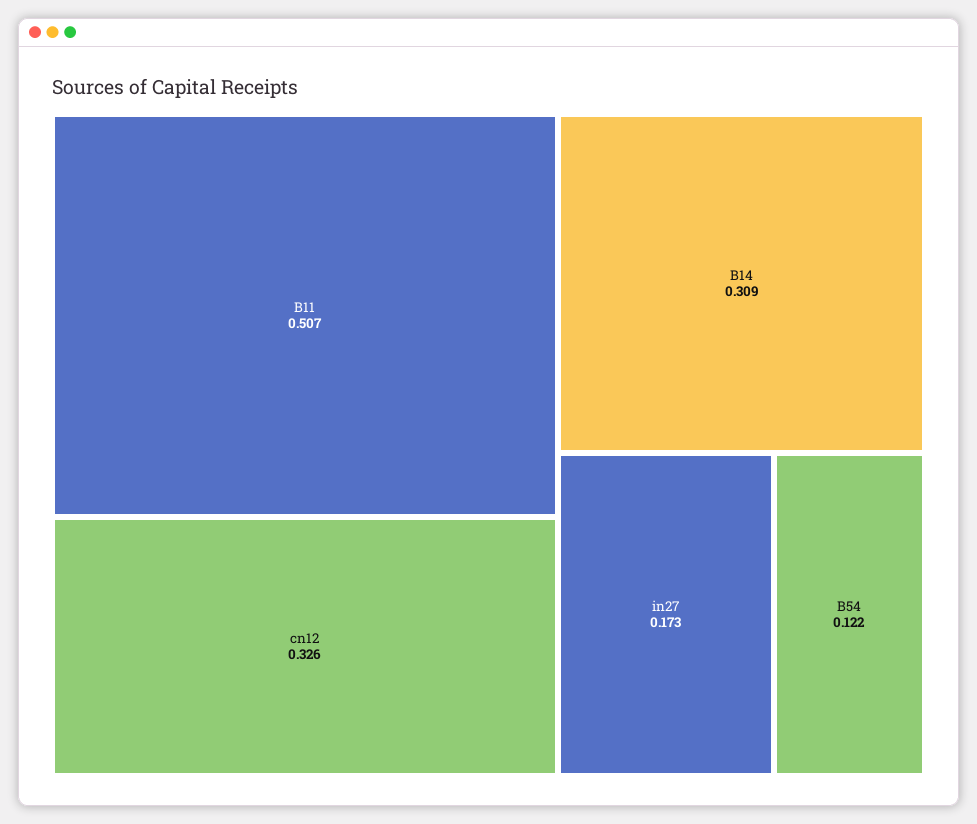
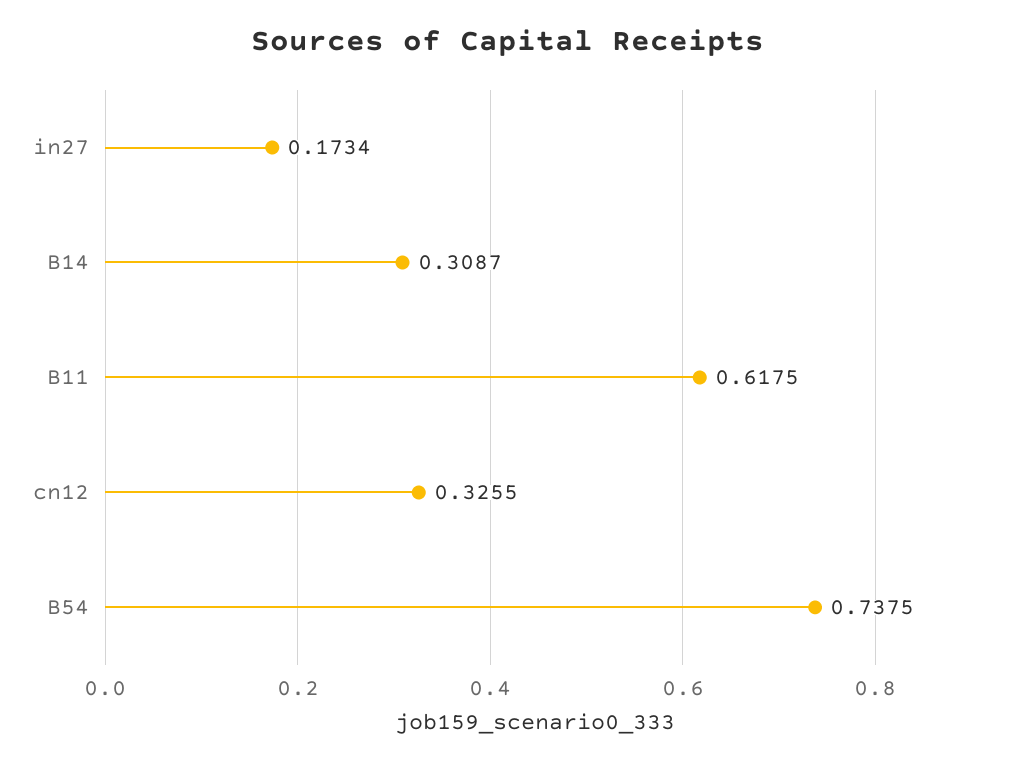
B11: 0.507 -> 0.6175
B54: 0.122 -> 0.7375

